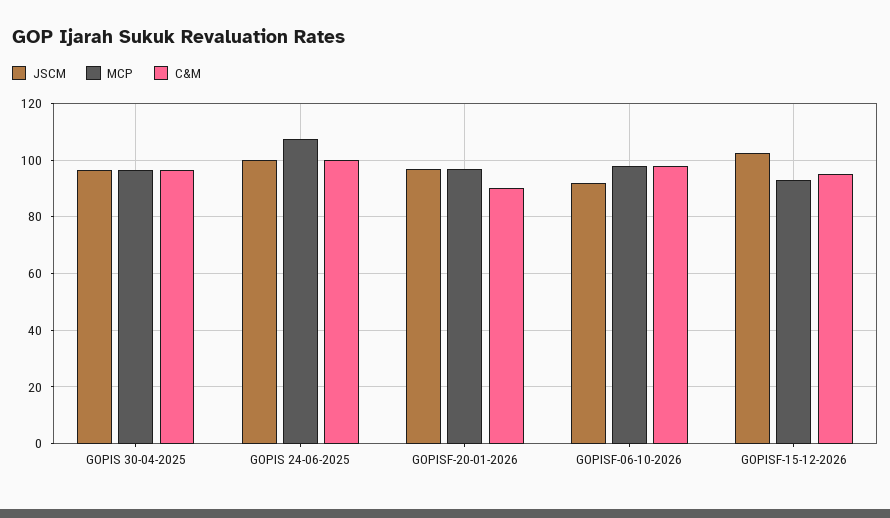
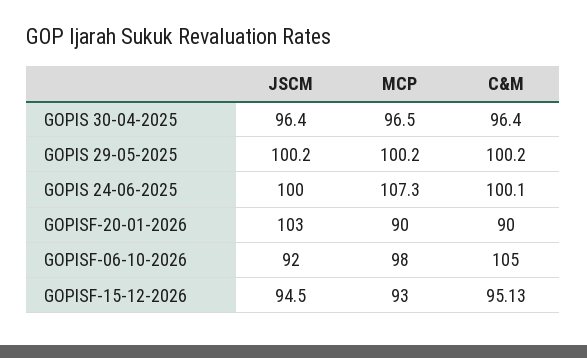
JSCM, GOPISF-20-01-2026: 97.5 -> 103
MCP, GOPISF-20-01-2026: 97.5 -> 90
C&M, GOPISF-06-10-2026: 97.5 -> 105
JSCM, GOPISF-15-12-2026: 102.5 -> 94.5
JSCM, GOPIS 29-05-2025: none -> 100.2
MCP, GOPIS 29-05-2025: none -> 100.2
C&M, GOPIS 29-05-2025: none -> 100.2

